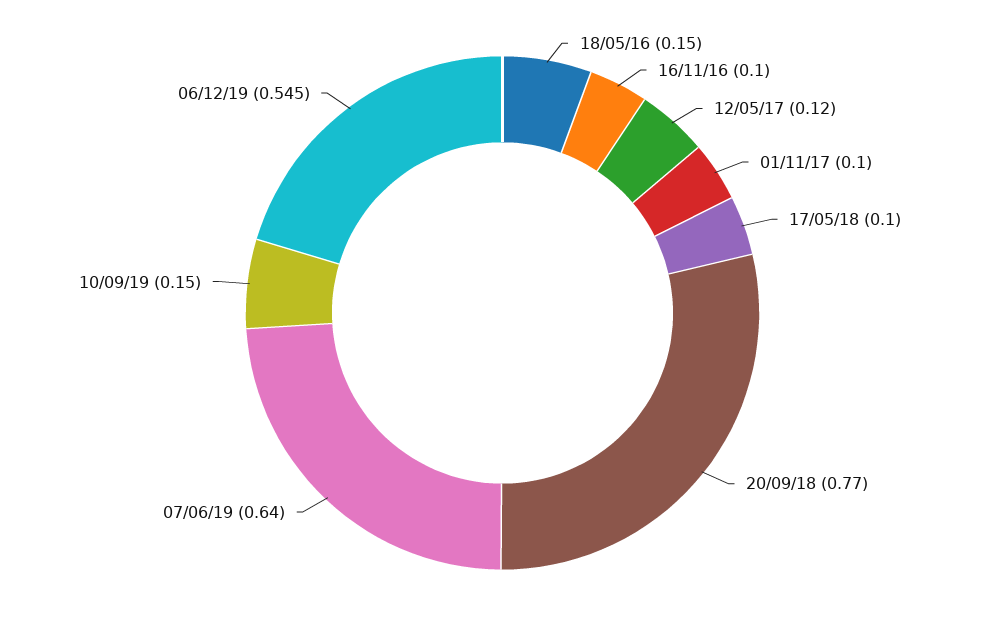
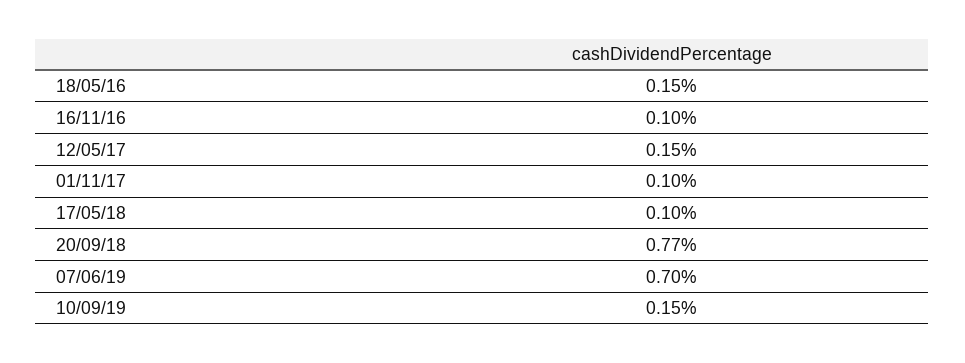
12/05/17: 0.12 -> 0.15
07/06/19: 0.64 -> 0.7
06/12/19: 0.545 -> none

